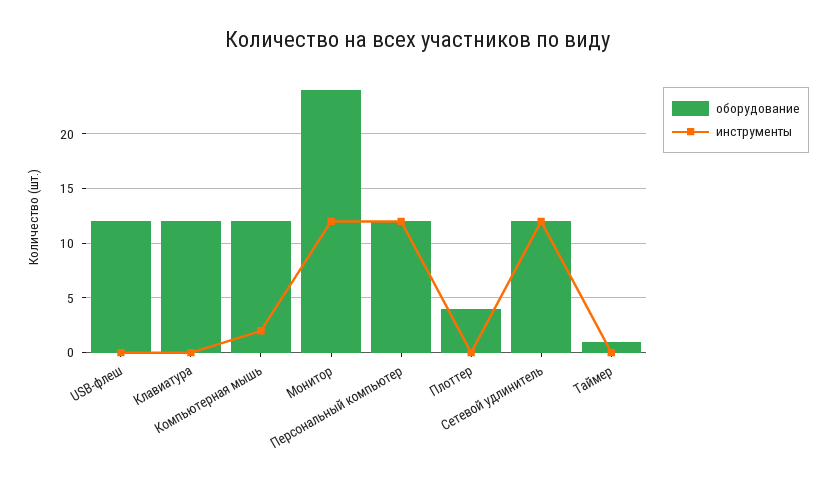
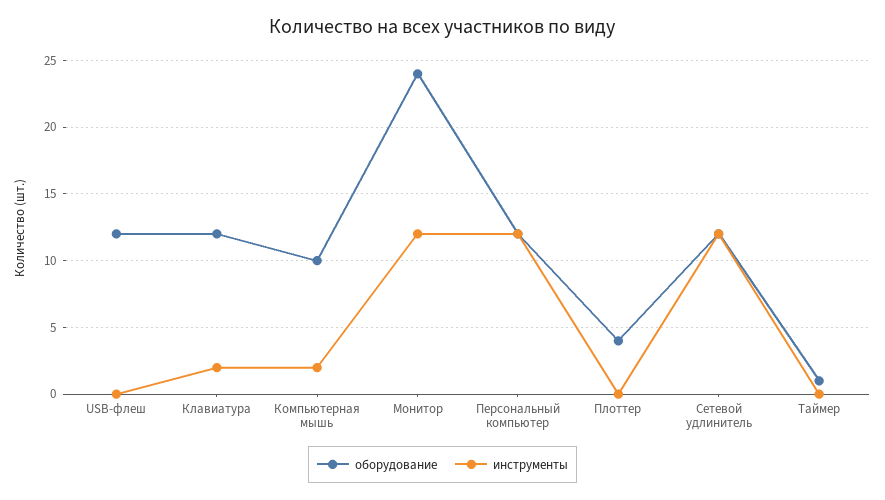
инструменты, Клавиатура: 0 -> 2
оборудование, Компьютерная мышь: 12 -> 10

